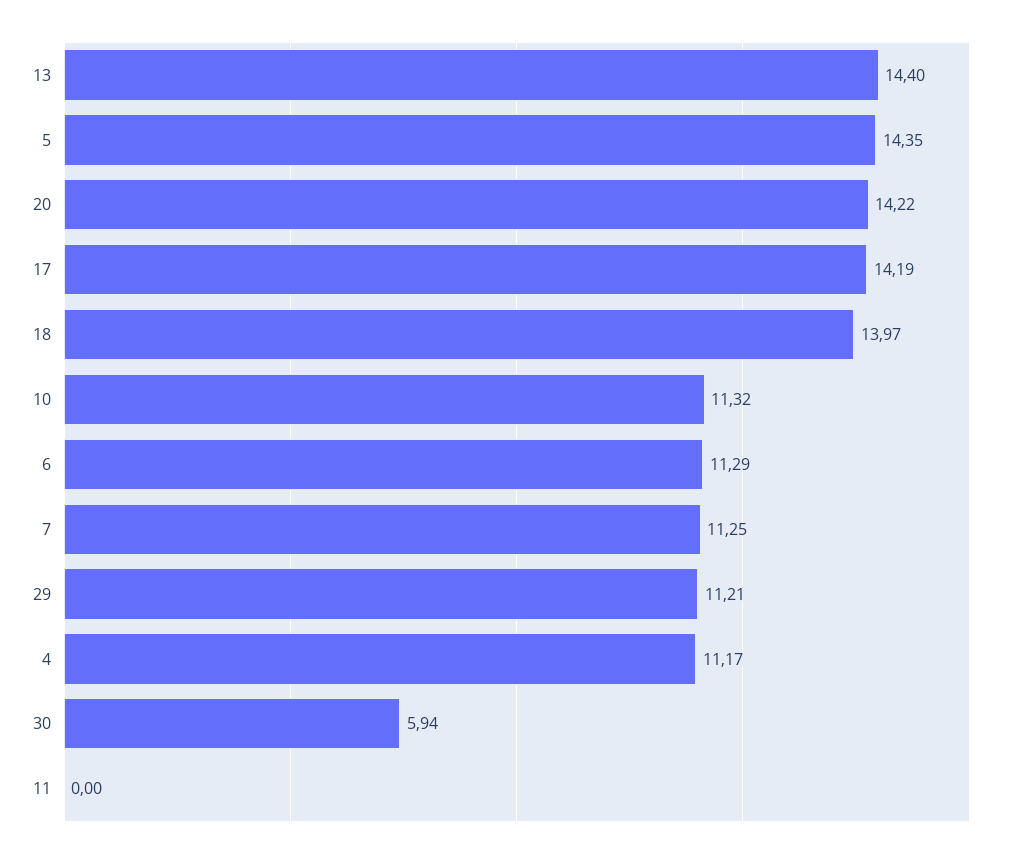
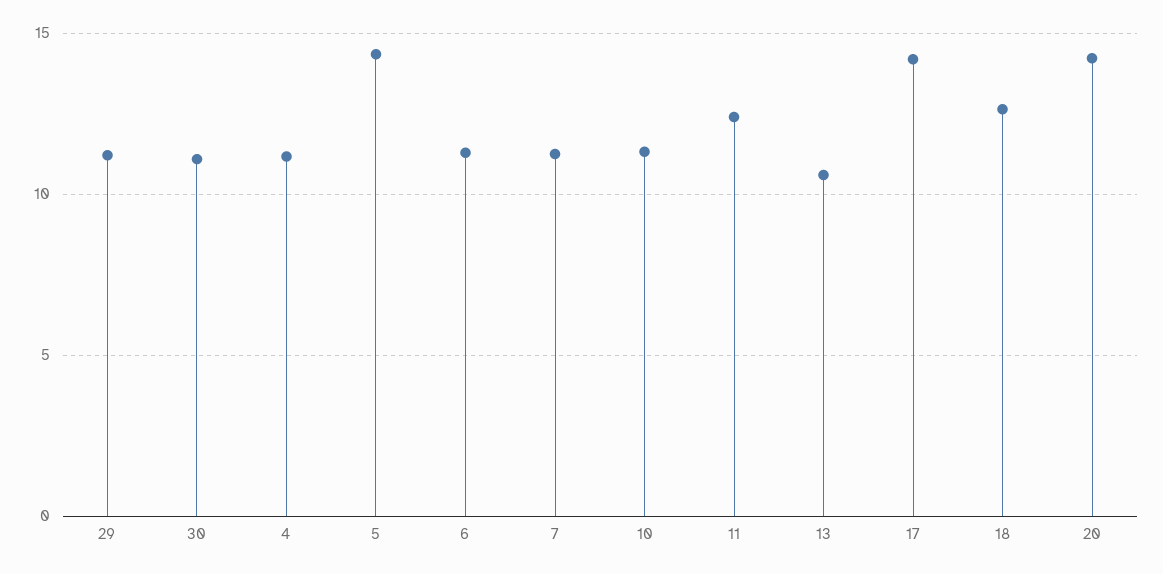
13: 14.4 -> 10.5
18: 13.97 -> 12.5
30: 5.94 -> 11
11: 0 -> 12.5

